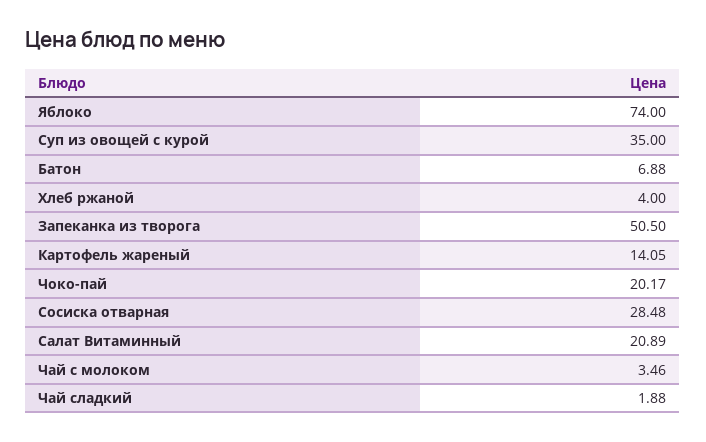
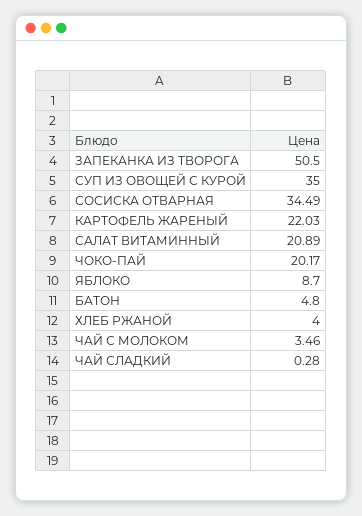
Яблоко: 74 -> 8.7
Батон: 6.88 -> 4.8
Картофель жареный: 14.05 -> 22.03
Сосиска отварная: 28.48 -> 34.49
Чай сладкий: 1.88 -> 0.28

